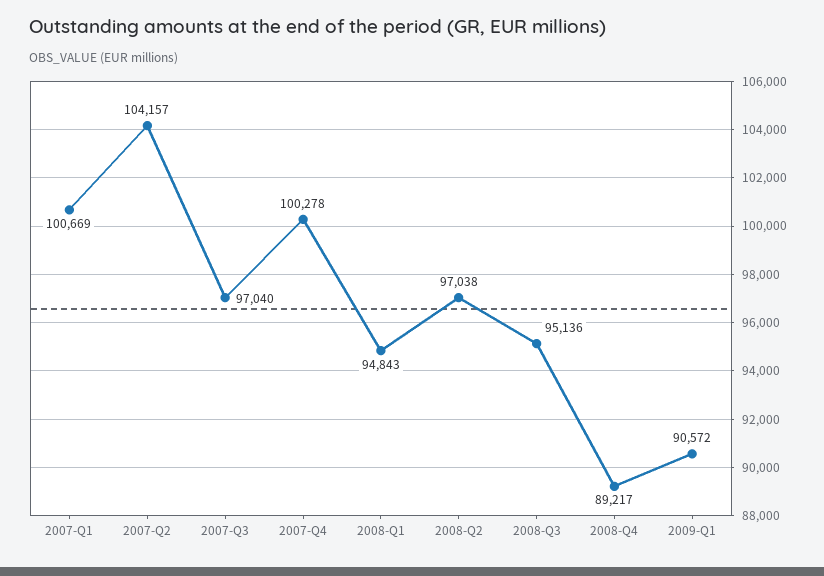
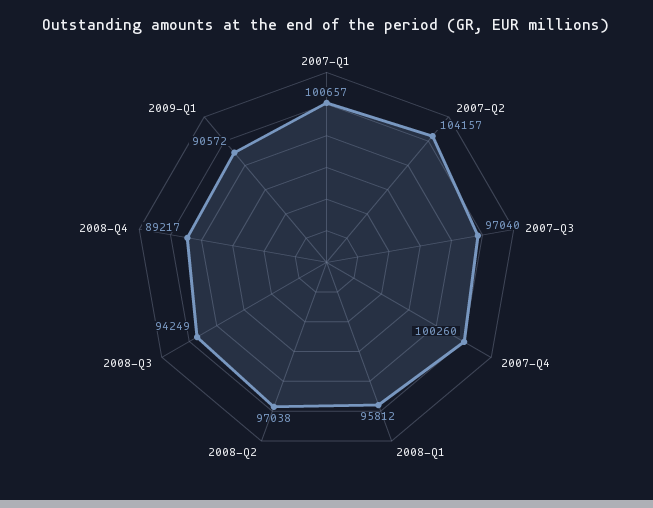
2007-Q1: 100669 -> 100657
2007-Q4: 100278 -> 100260
2008-Q1: 94843 -> 95812
2008-Q3: 95136 -> 94249

